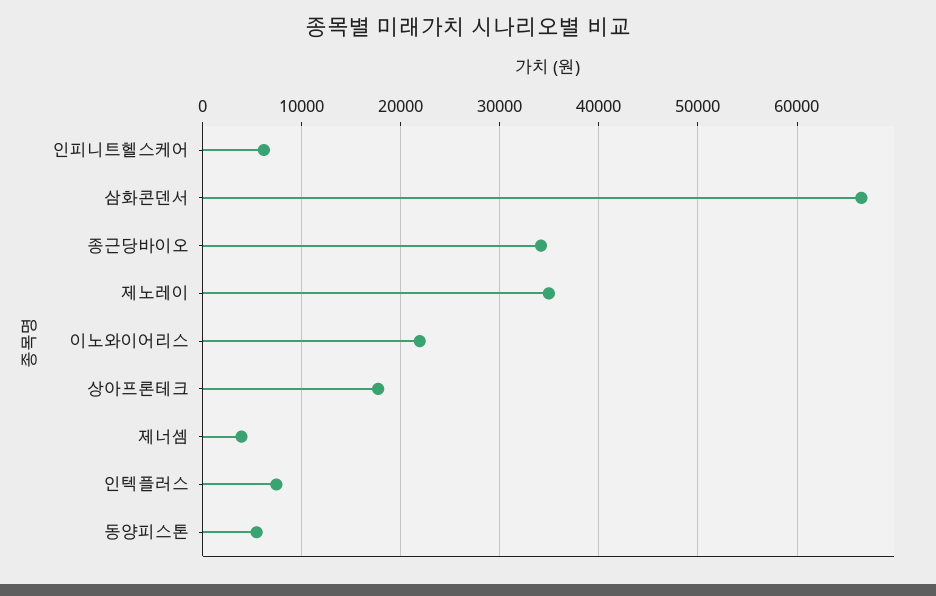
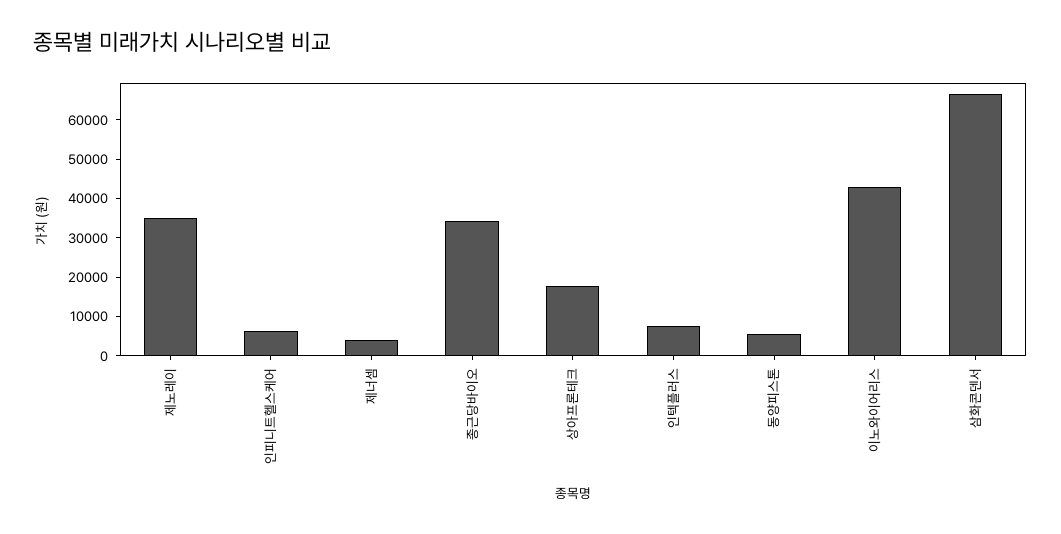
이노와이어리스: 22000 -> 42500

